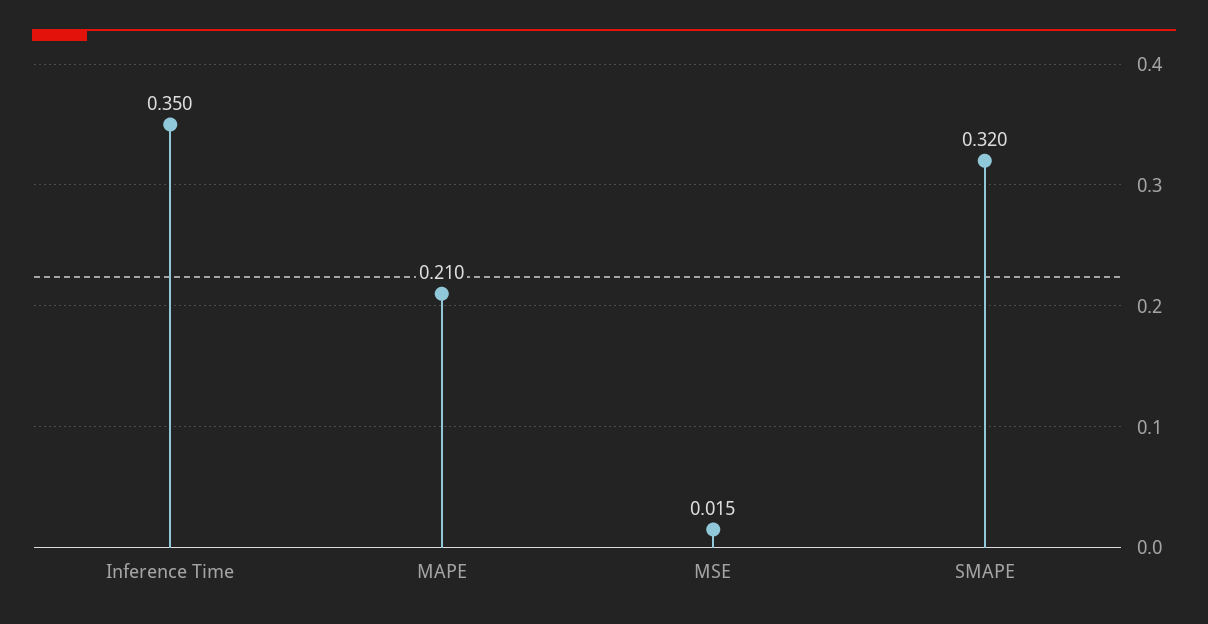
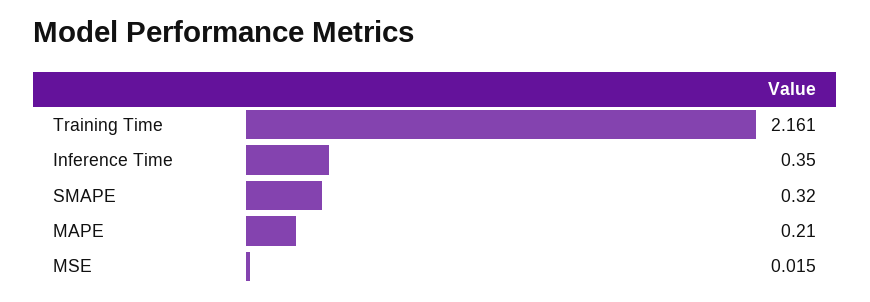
Training Time: none -> 2.161

